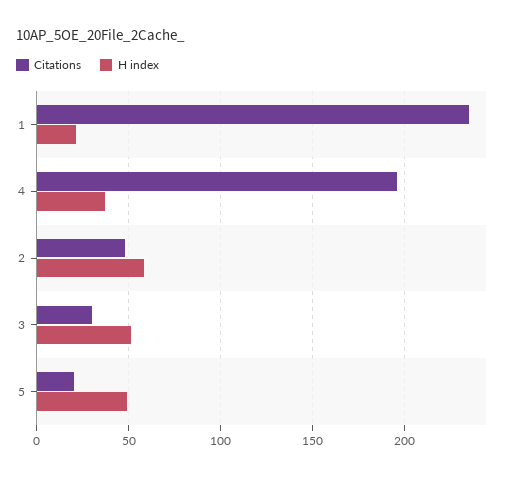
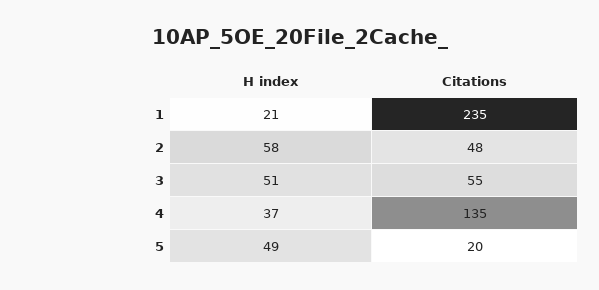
Citations, 4: 195 -> 135
Citations, 3: 30 -> 55

